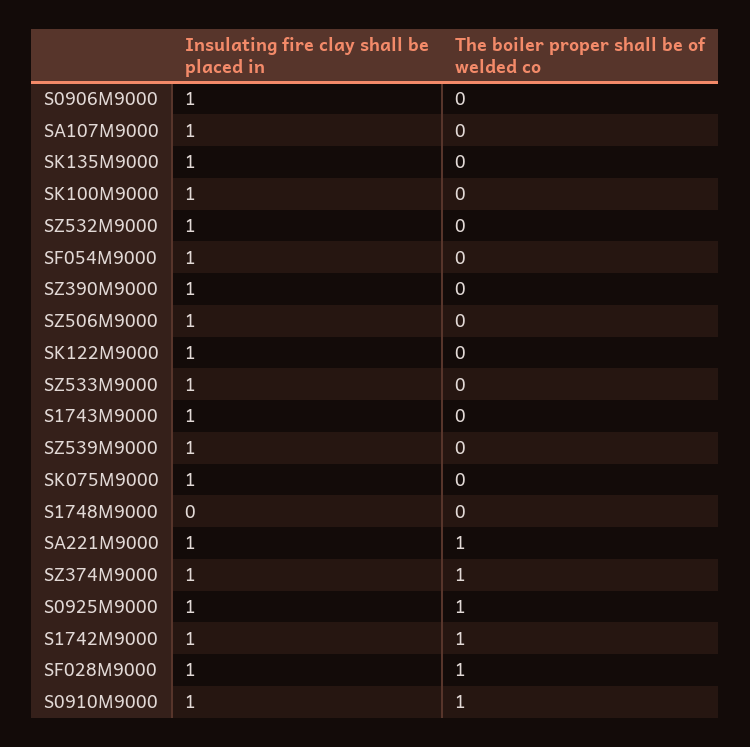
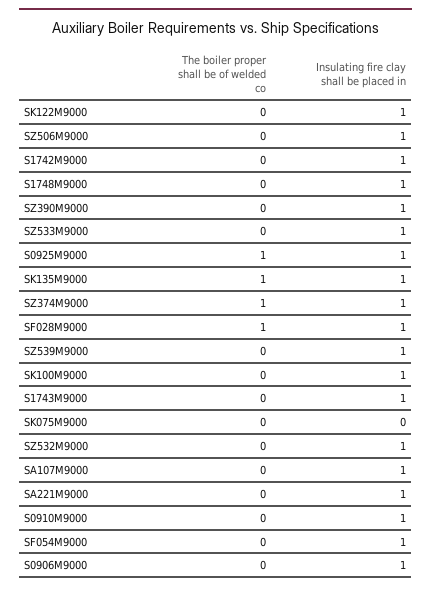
The boiler proper shall be of welded co, SK135M9000: 0 -> 1
Insulating fire clay shall be placed in, SK075M9000: 1 -> 0
Insulating fire clay shall be placed in, S1748M9000: 0 -> 1
The boiler proper shall be of welded co, SA221M9000: 1 -> 0
The boiler proper shall be of welded co, S1742M9000: 1 -> 0
The boiler proper shall be of welded co, S0910M9000: 1 -> 0

